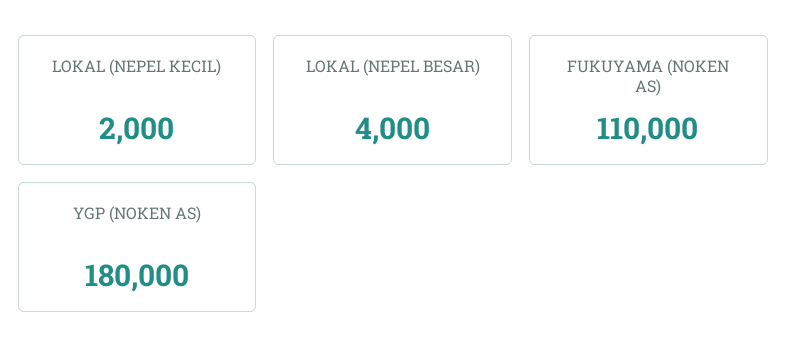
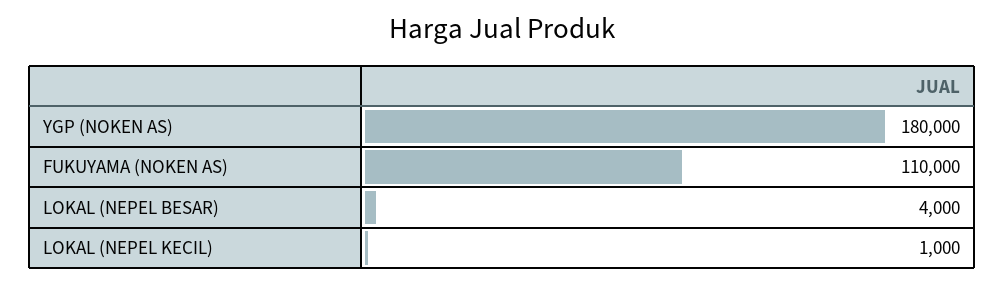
LOKAL (NEPEL KECIL): 2000 -> 1000

